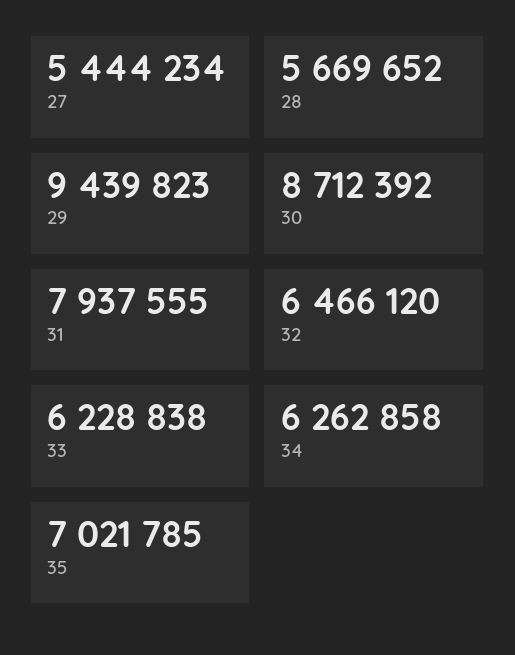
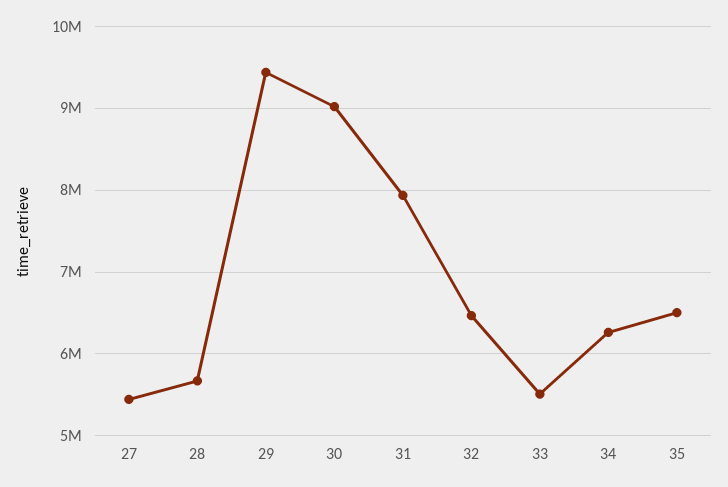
30: 8712392 -> 9000000
33: 6228838 -> 5500000
35: 7021785 -> 6500000

